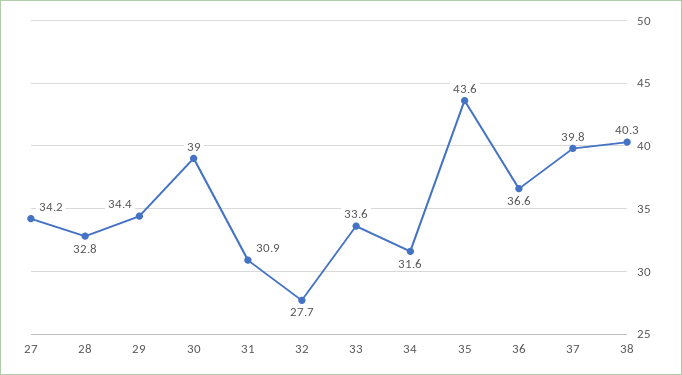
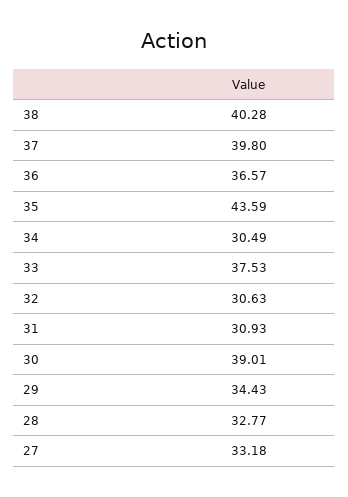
27: 34.2 -> 33.18
32: 27.7 -> 30.63
33: 33.6 -> 37.53
34: 31.6 -> 30.49

